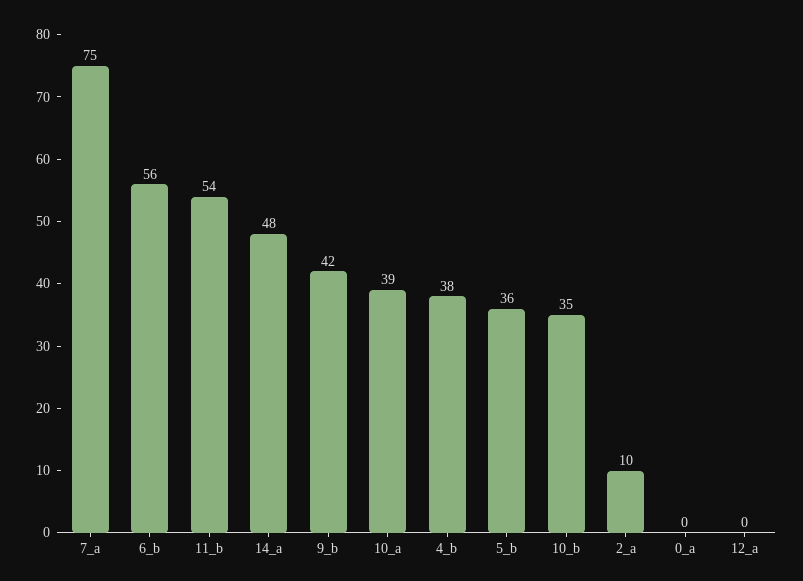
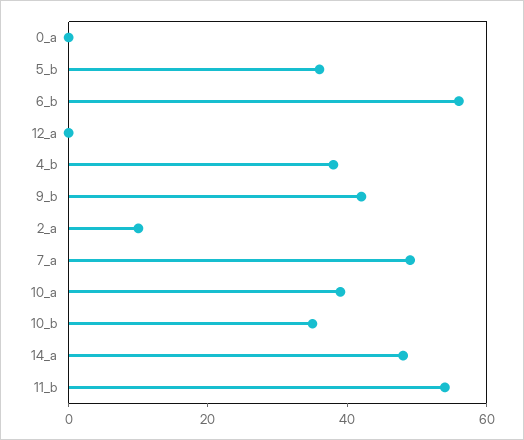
7_a: 75 -> 50

